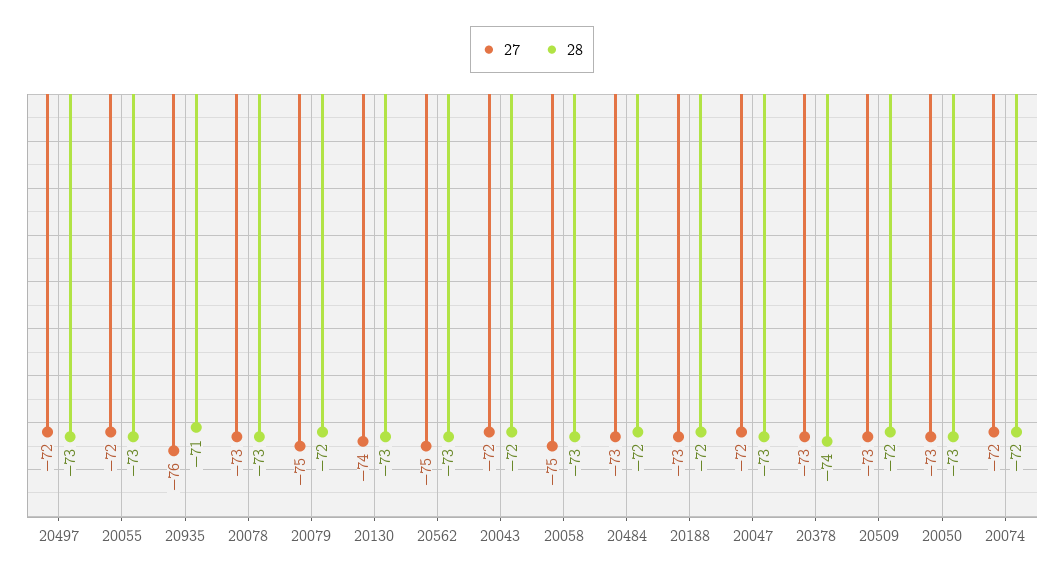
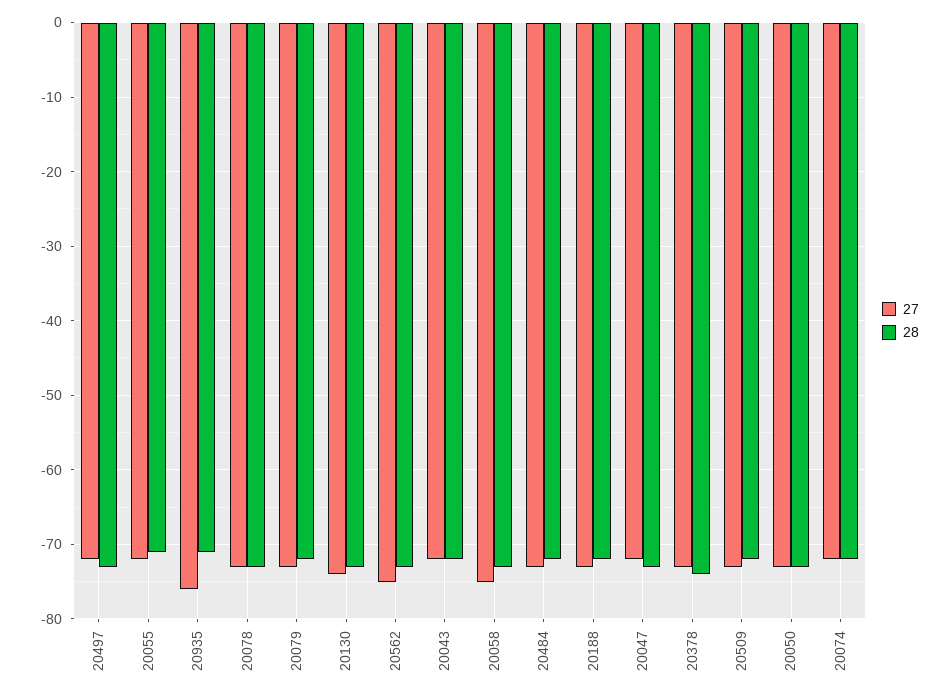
28, 20055: -73 -> -71
27, 20079: -75 -> -73

